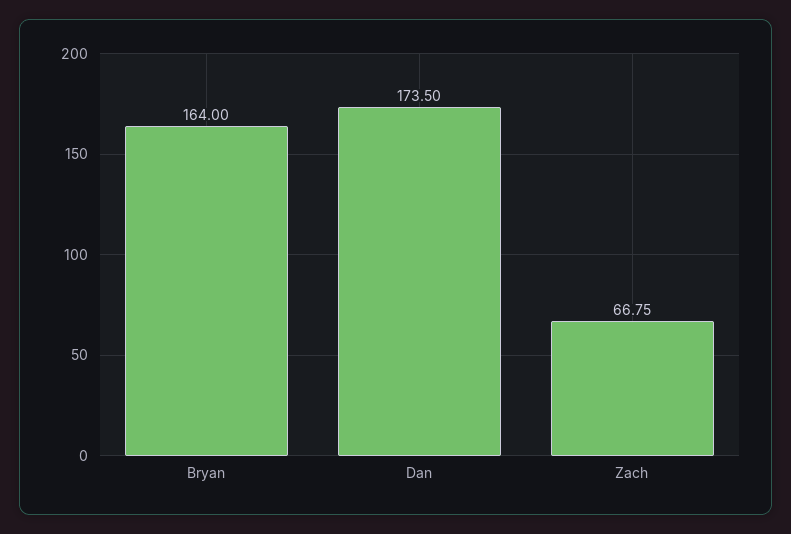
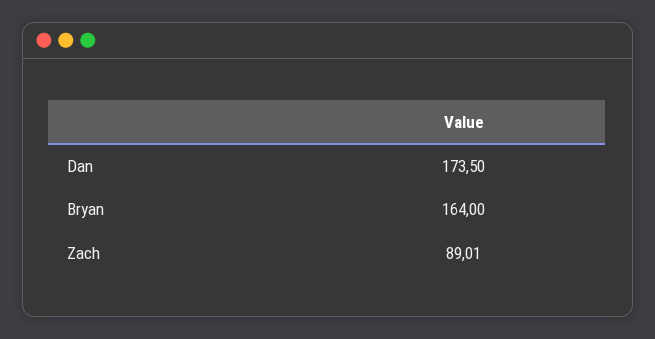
Zach: 66.75 -> 89.01

